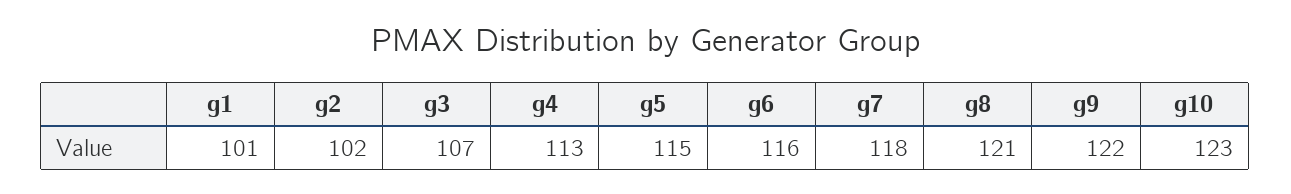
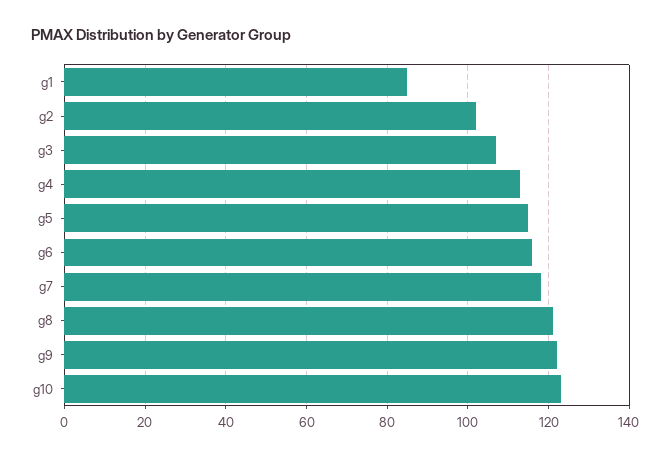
g1: 101 -> 85

